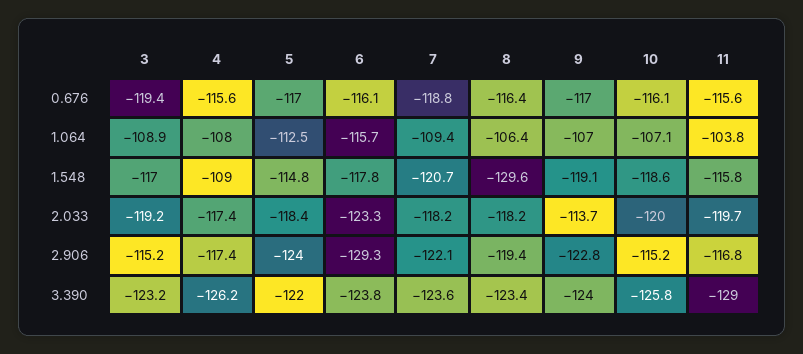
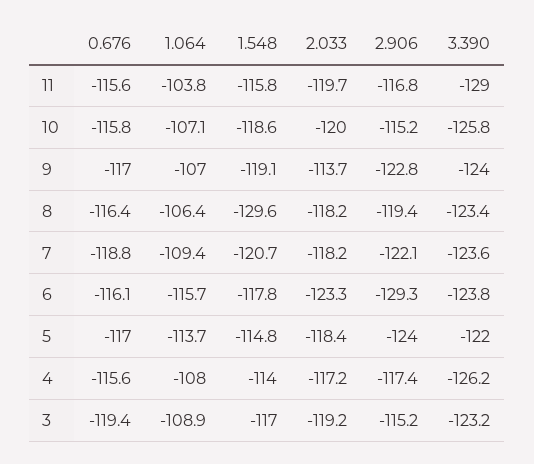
10, 0.676: -116.1 -> -115.8
5, 1.064: -112.5 -> -113.7
4, 1.548: -109 -> -114
4, 2.033: -117.4 -> -117.2

